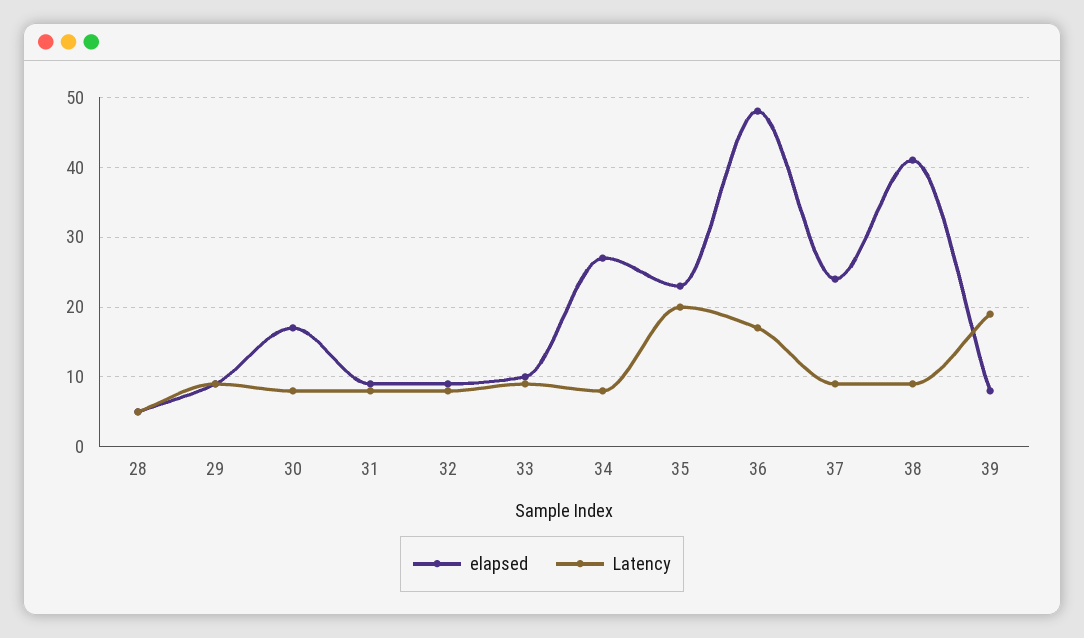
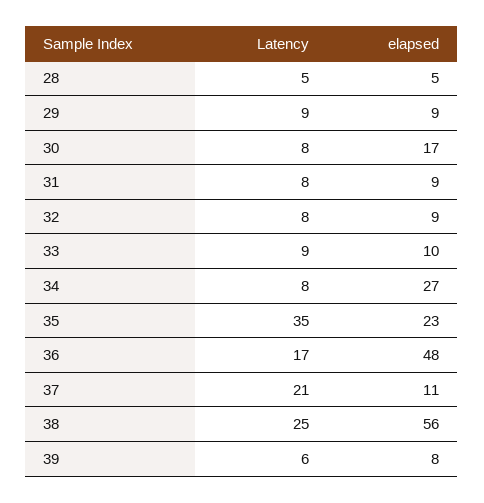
Latency, 35: 20 -> 35
elapsed, 37: 24 -> 11
Latency, 37: 9 -> 21
elapsed, 38: 41 -> 56
Latency, 38: 9 -> 25
Latency, 39: 19 -> 6

